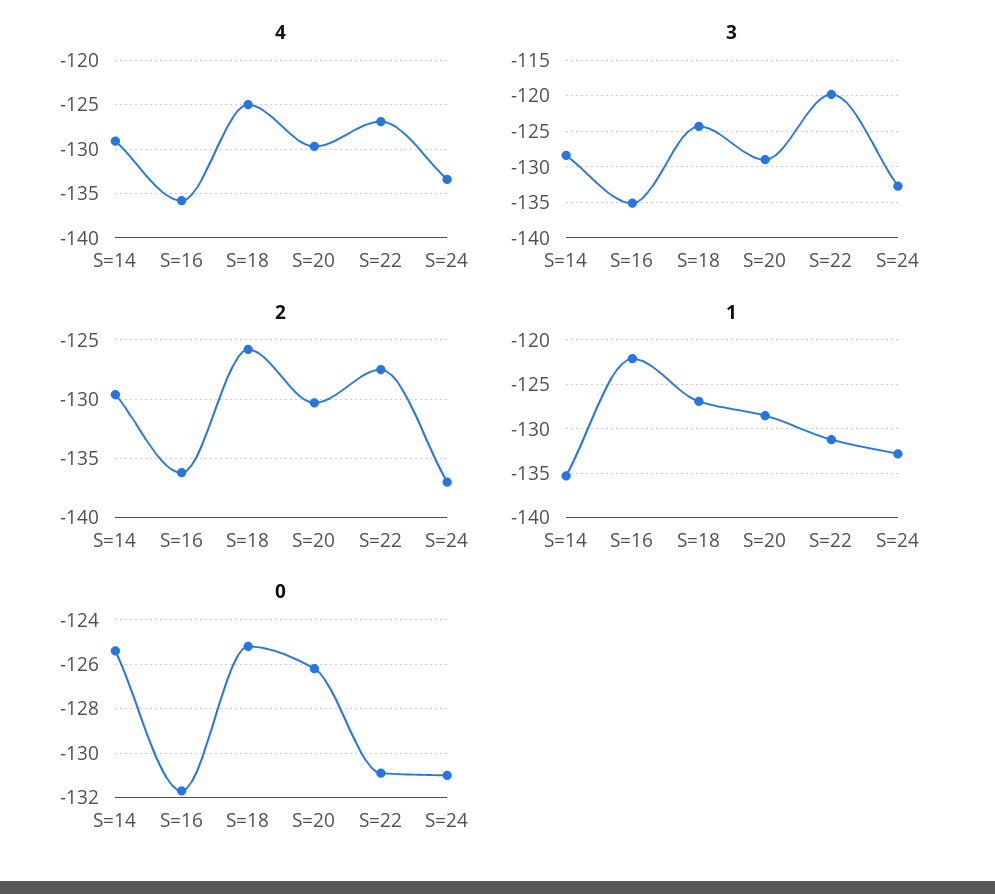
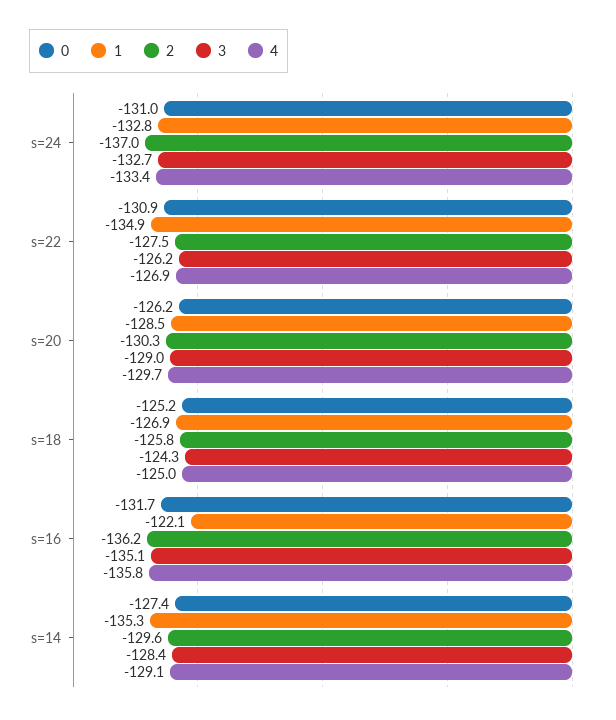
3, S=22: -120 -> -126.2
1, S=22: -131 -> -134.9
0, S=14: -125.5 -> -127.4

